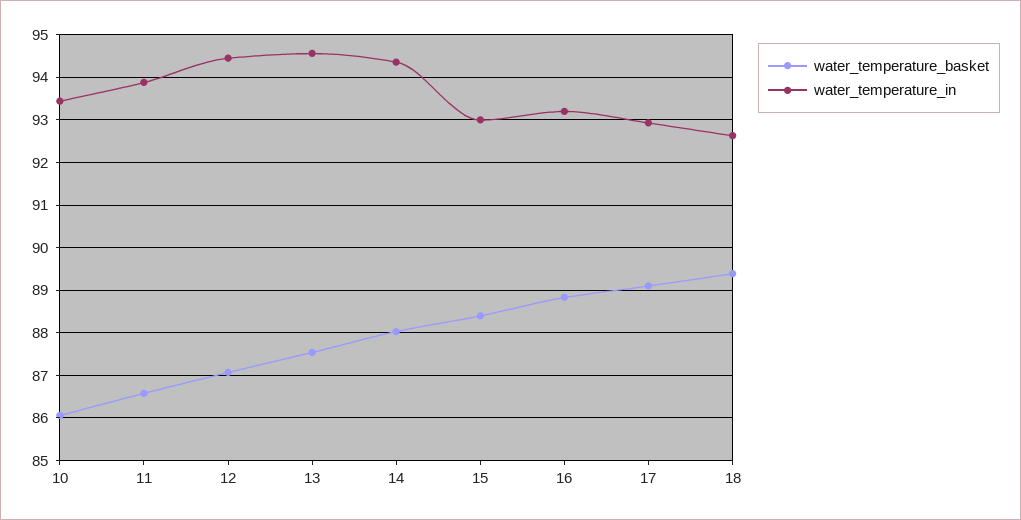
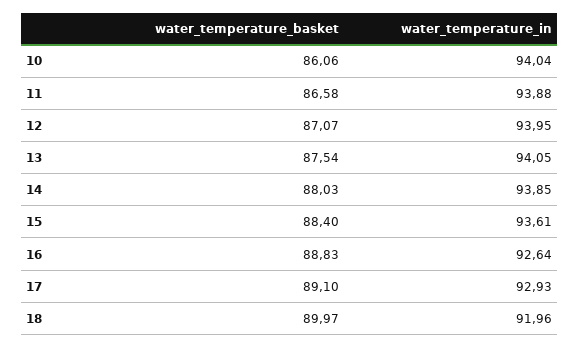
water_temperature_in, 10: 93.4 -> 94.04
water_temperature_in, 12: 94.4 -> 93.95
water_temperature_in, 13: 94.6 -> 94.05
water_temperature_in, 14: 94.4 -> 93.85
water_temperature_in, 15: 93 -> 93.61
water_temperature_in, 16: 93.2 -> 92.64
water_temperature_basket, 18: 89.4 -> 89.97
water_temperature_in, 18: 92.6 -> 91.96

